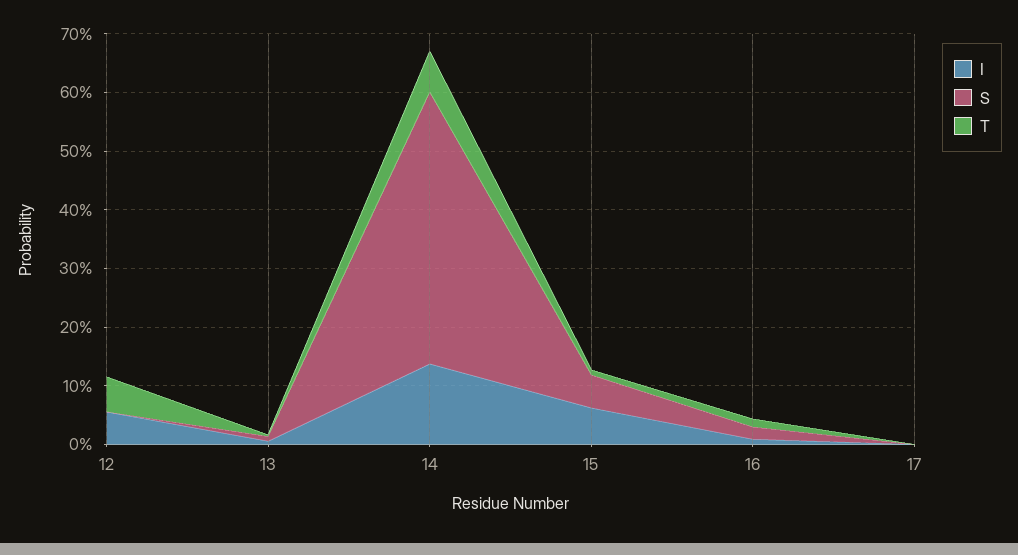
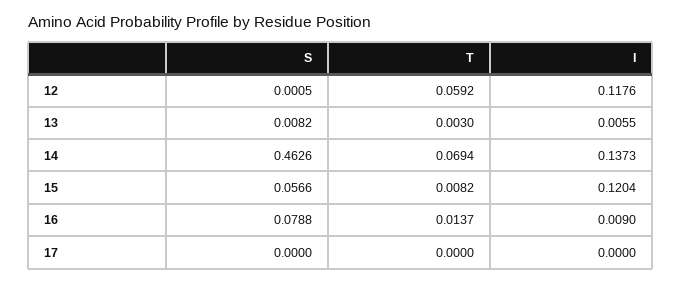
I, 12: 0.06 -> 0.1176
I, 15: 0.06 -> 0.1204
S, 16: 0.02 -> 0.0788

